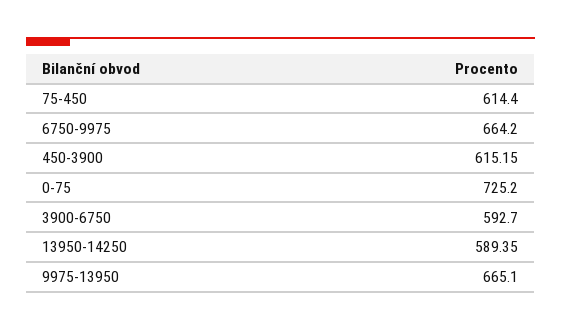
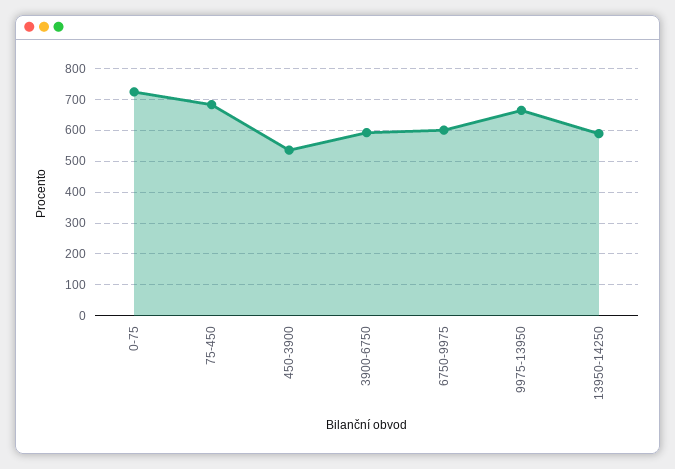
75-450: 614.4 -> 680
6750-9975: 664.2 -> 600
450-3900: 615.15 -> 540

